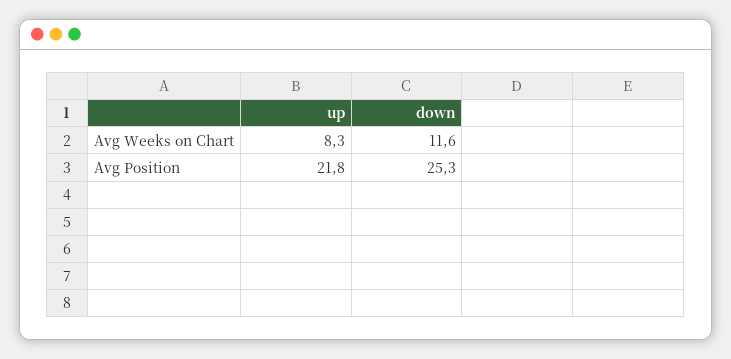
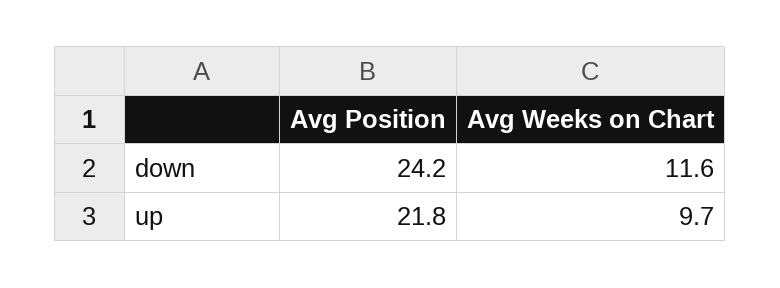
up, Avg Weeks on Chart: 8.3 -> 9.7
down, Avg Position: 25.3 -> 24.2

